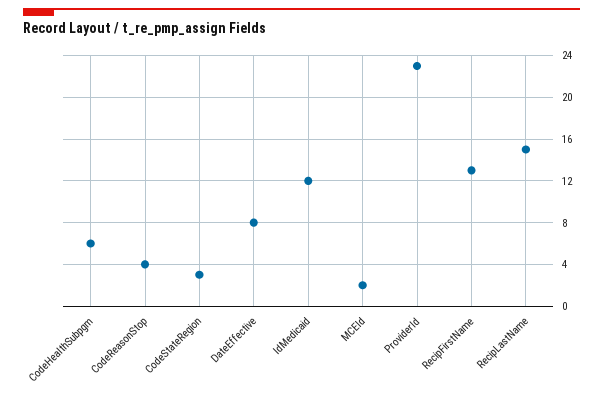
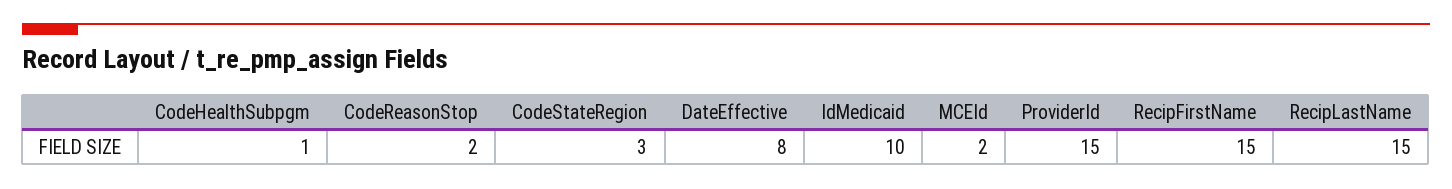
CodeHealthSubpgm: 6 -> 1
CodeReasonStop: 4 -> 2
IdMedicaid: 12 -> 10
ProviderId: 23 -> 15
RecipFirstName: 13 -> 15

